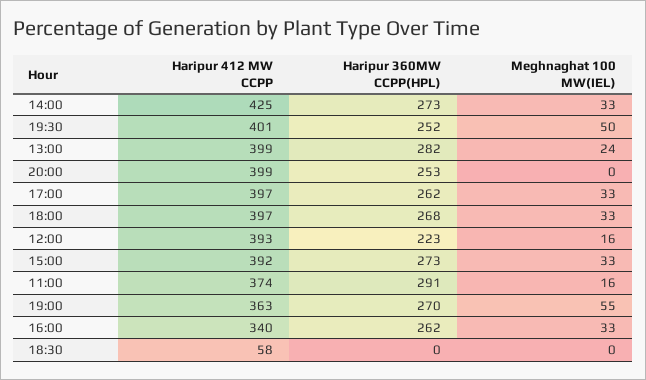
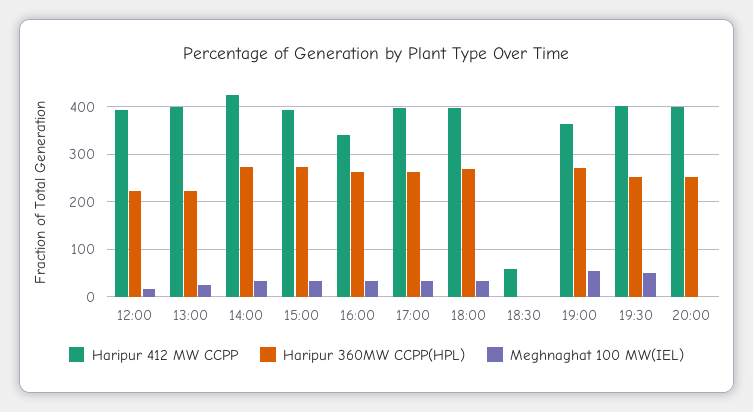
Haripur 360MW CCPP(HPL), 13:00: 282 -> 220
Haripur 412 MW CCPP, 11:00: 374 -> none
Haripur 360MW CCPP(HPL), 11:00: 291 -> none
Meghnaghat 100 MW(IEL), 11:00: 16 -> none

